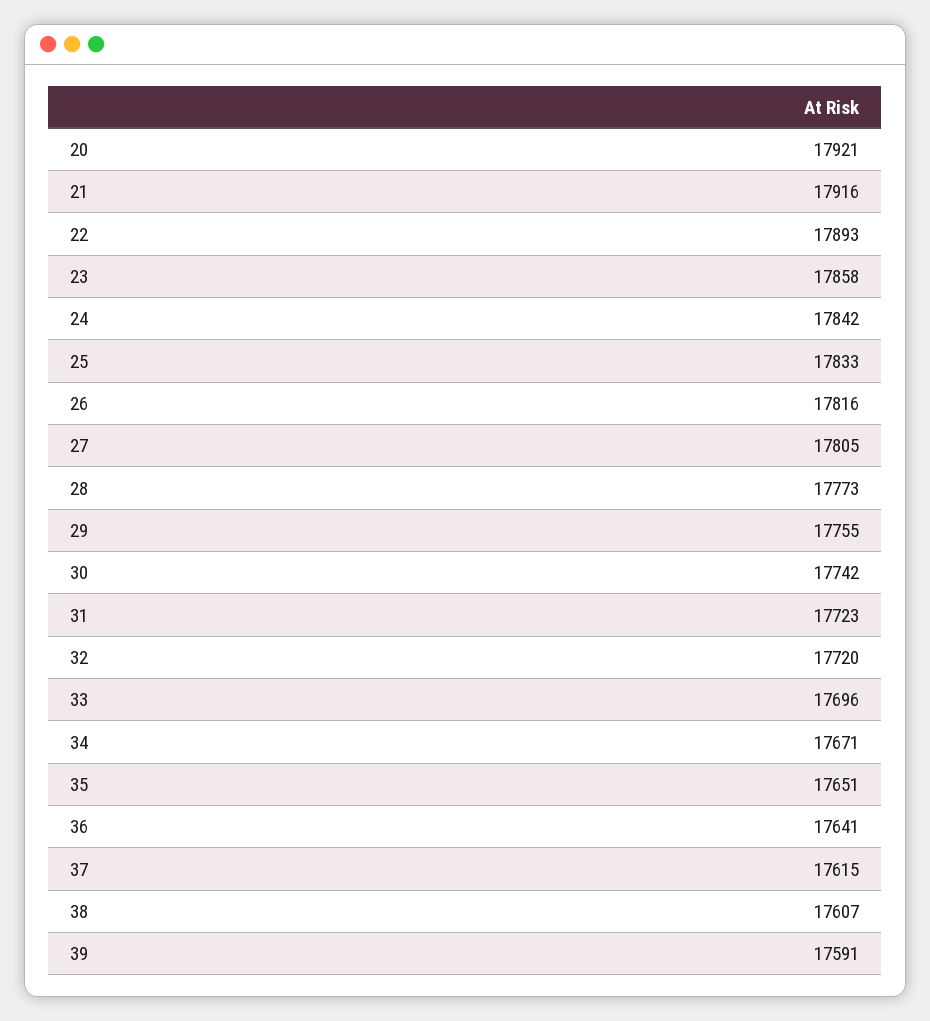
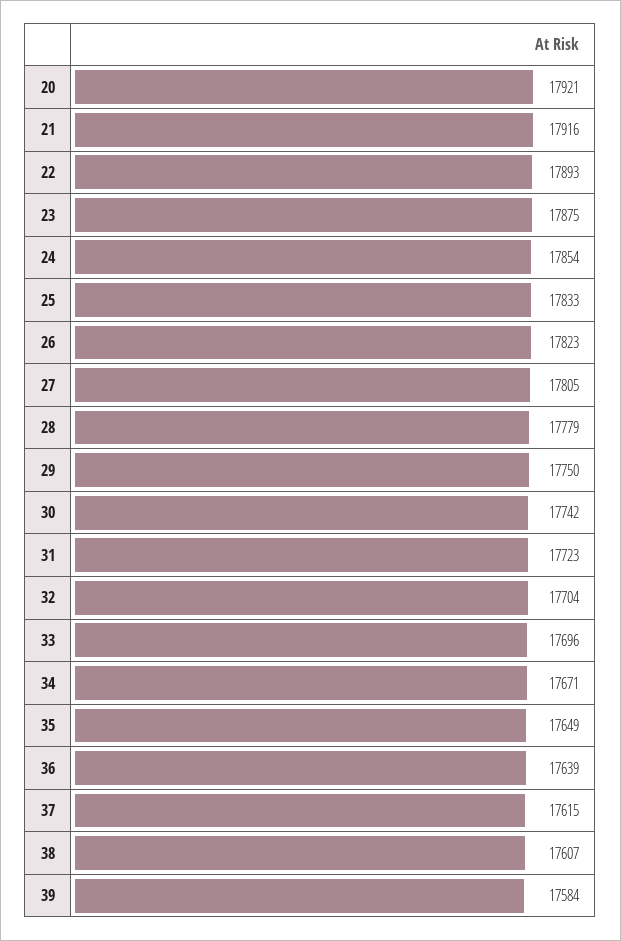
23: 17858 -> 17875
24: 17842 -> 17854
26: 17816 -> 17823
28: 17773 -> 17779
29: 17755 -> 17750
32: 17720 -> 17704
35: 17651 -> 17649
36: 17641 -> 17639
39: 17591 -> 17584

